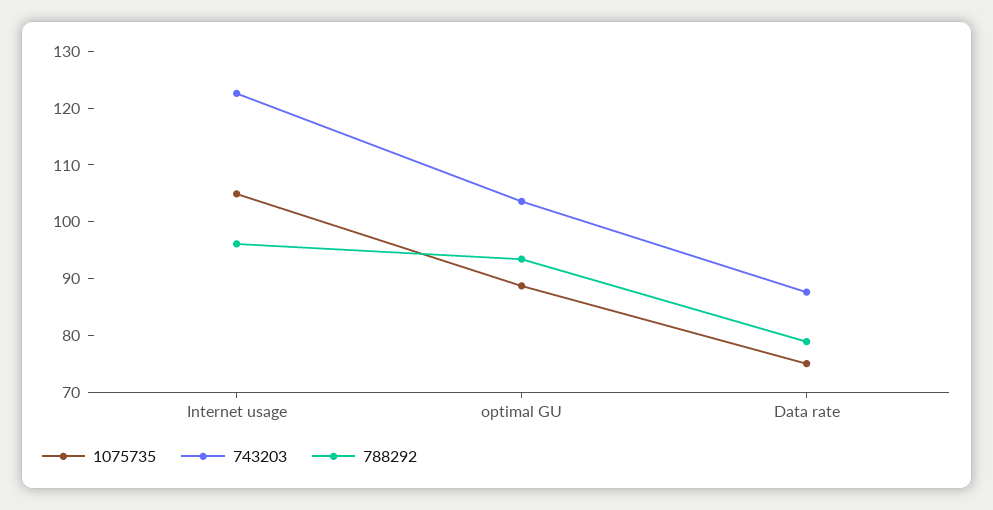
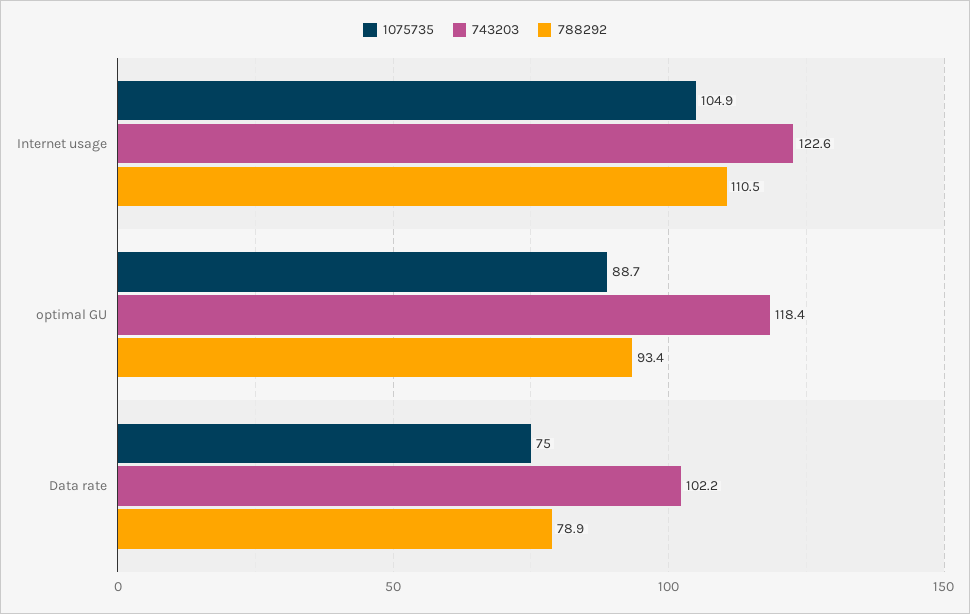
788292, Internet usage: 96 -> 110.5
743203, optimal GU: 104 -> 118.4
743203, Data rate: 88 -> 102.2

